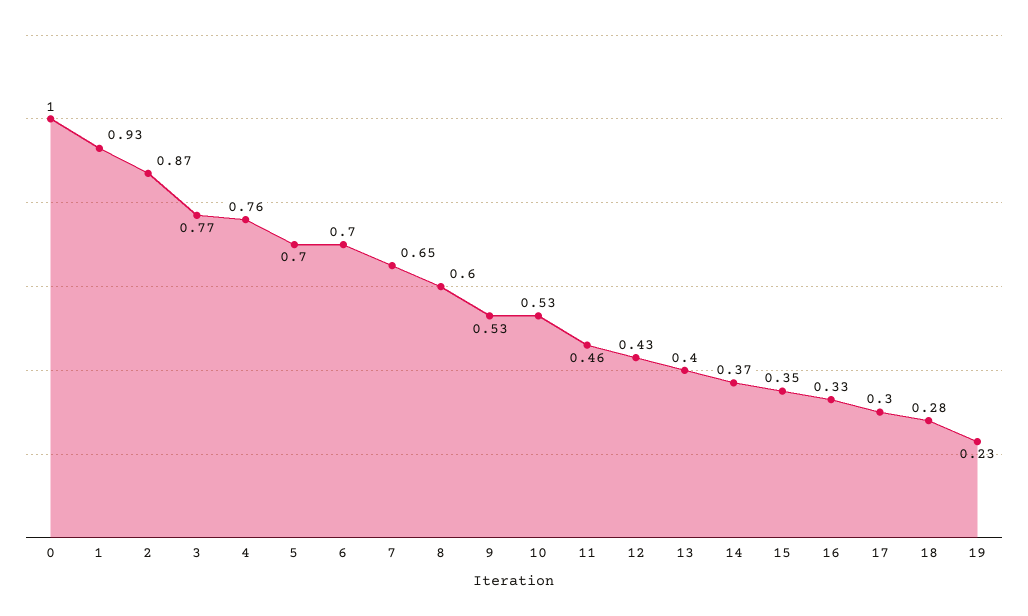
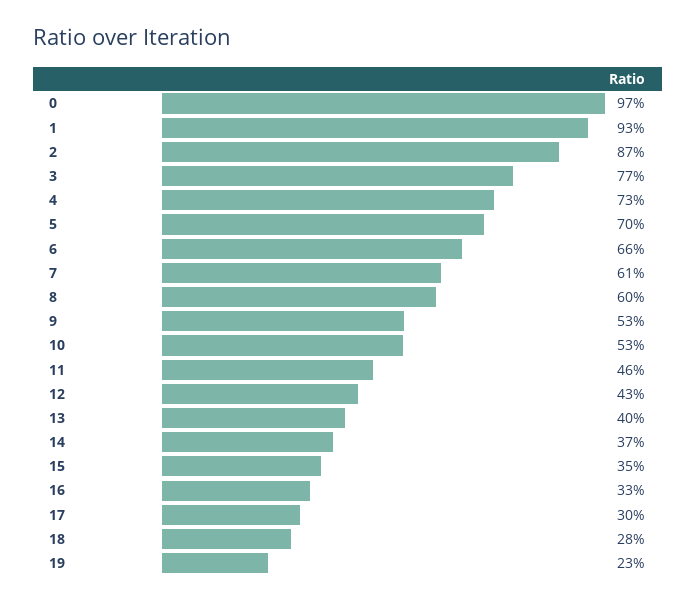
0: 1 -> 0.97
4: 0.76 -> 0.73
6: 0.7 -> 0.66
7: 0.65 -> 0.61

